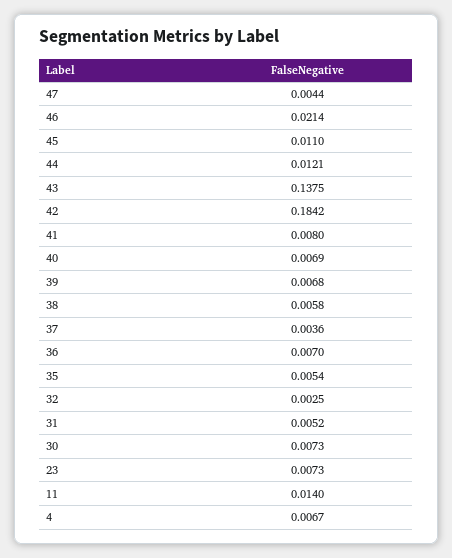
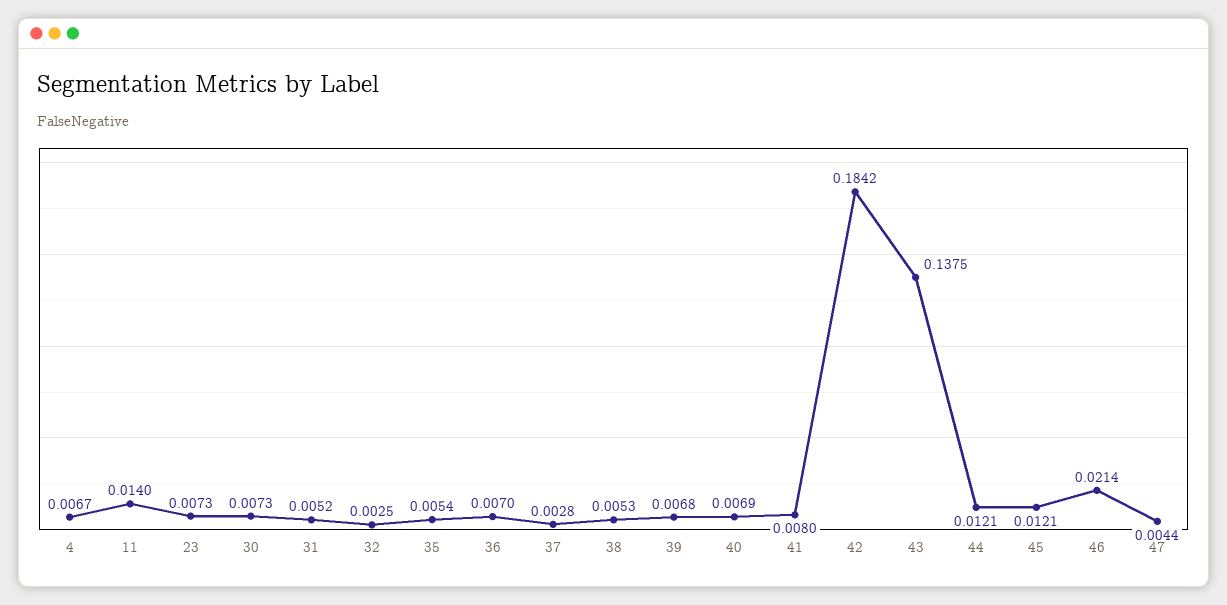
45: 0.011 -> 0.0121
38: 0.0058 -> 0.0053
37: 0.0036 -> 0.0028

